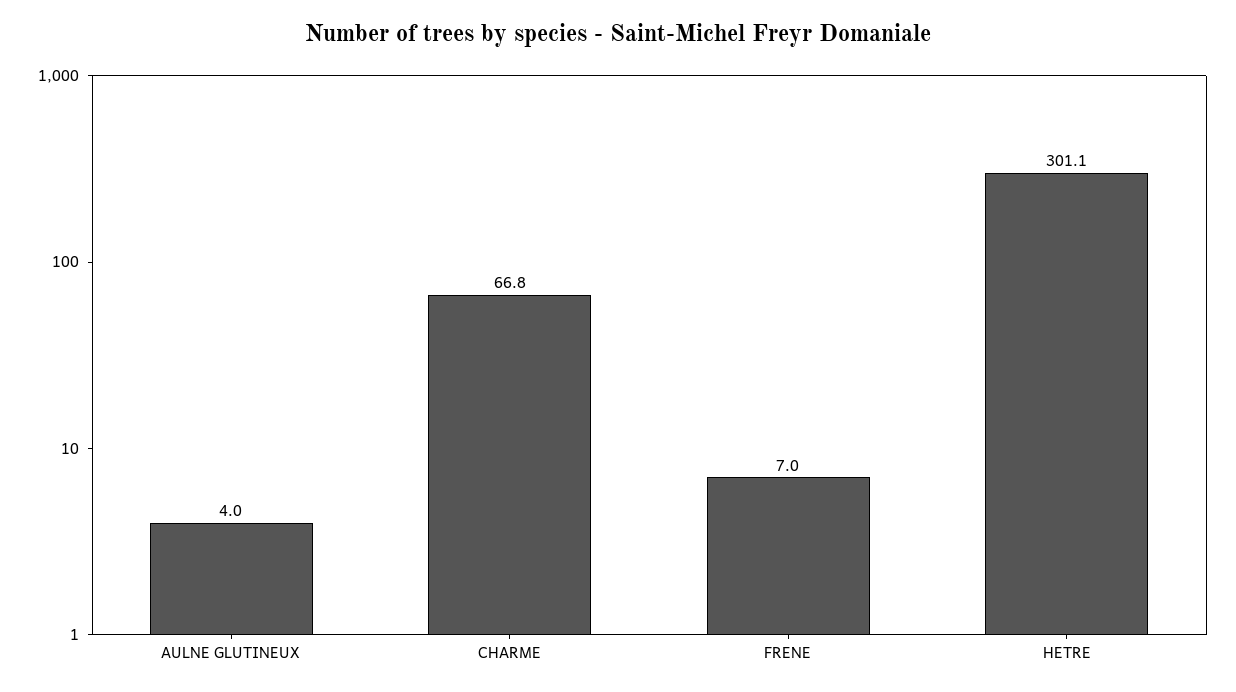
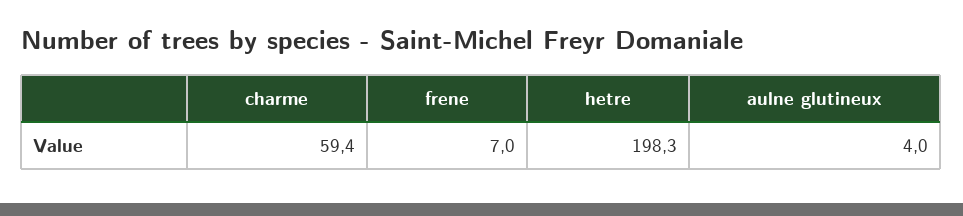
CHARME: 66.8 -> 59.4
HETRE: 301.1 -> 198.3

